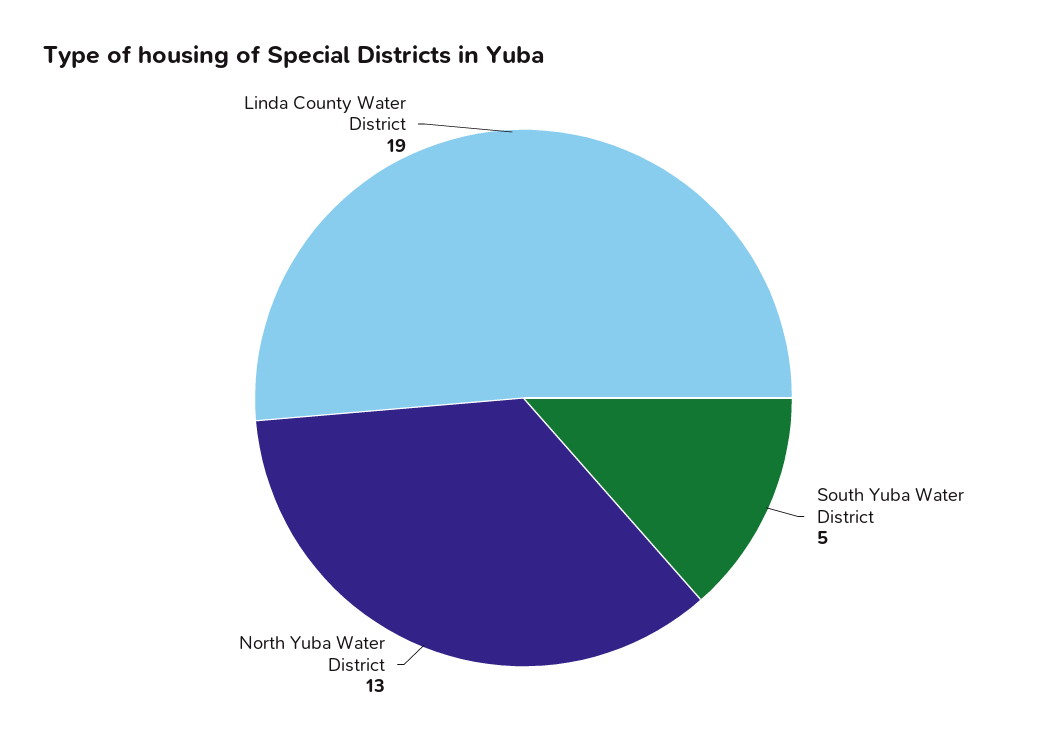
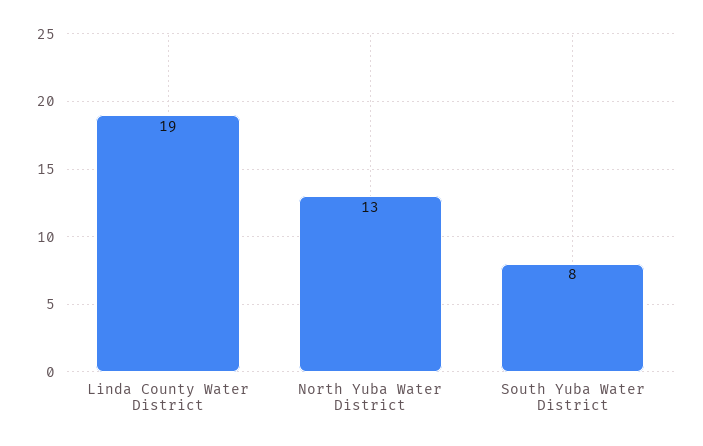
South Yuba Water District: 5 -> 8

